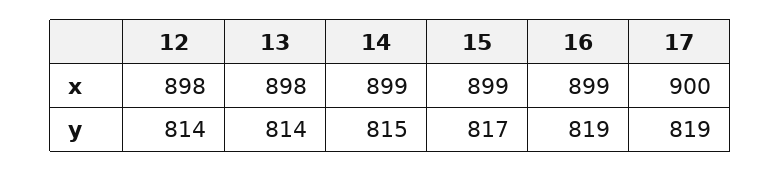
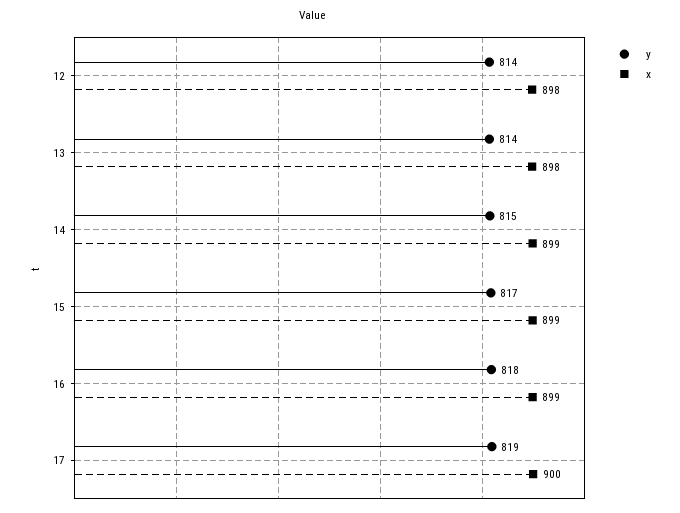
y, 16: 819 -> 818

